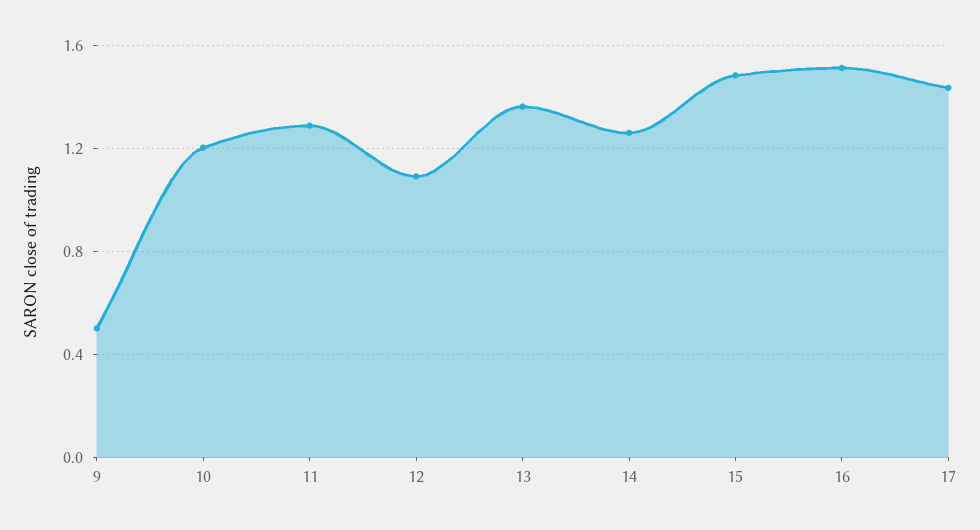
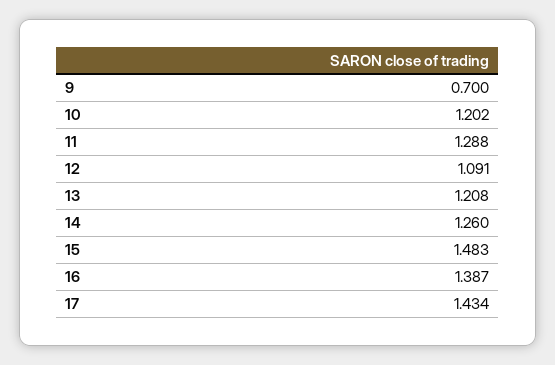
9: 0.5 -> 0.7
13: 1.35 -> 1.208
16: 1.5 -> 1.387

